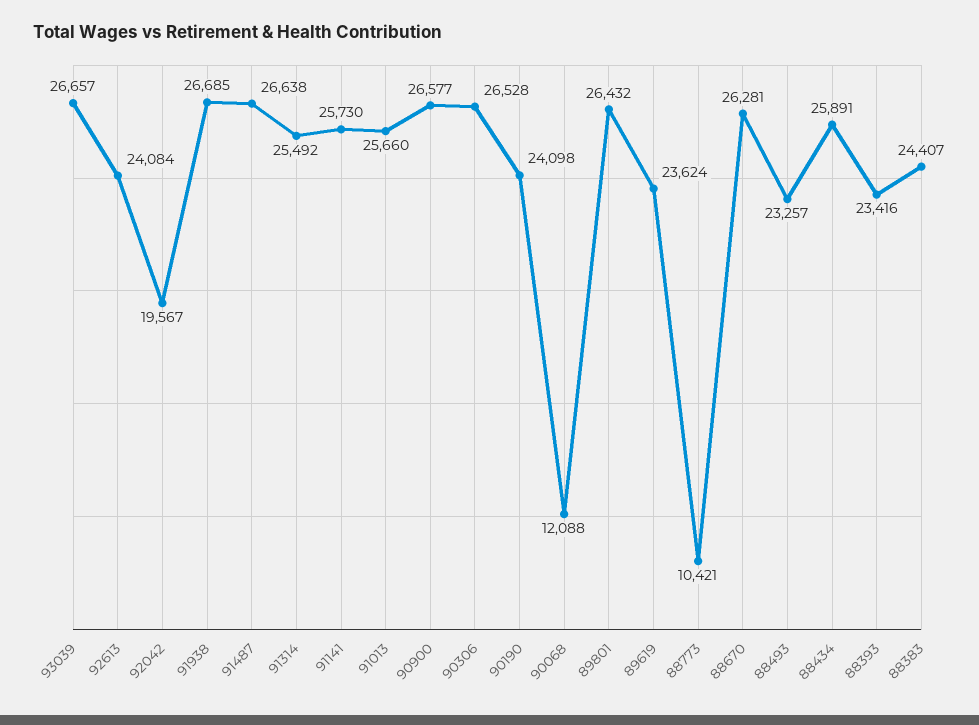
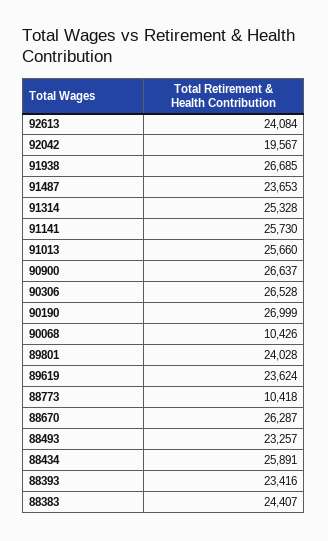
93039: 26657 -> none
91487: 26638 -> 23653
91314: 25492 -> 25328
90900: 26577 -> 26637
90190: 24098 -> 26999
90068: 12088 -> 10426
89801: 26432 -> 24028
88773: 10421 -> 10418
88670: 26281 -> 26287

